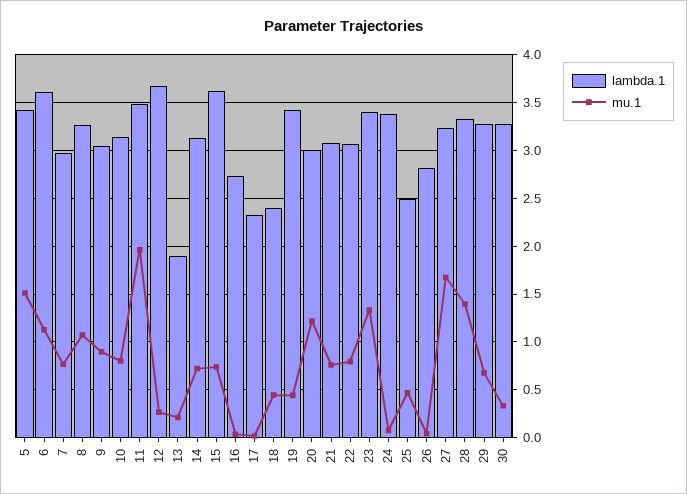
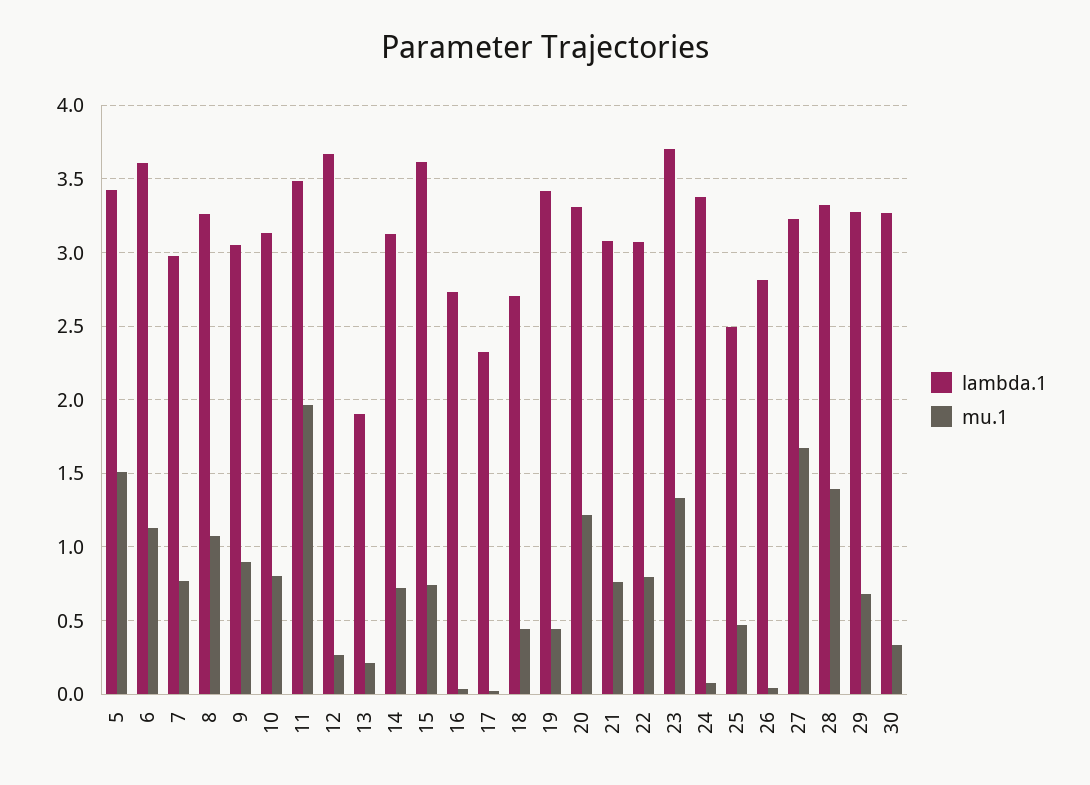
lambda.1, 18: 2.4 -> 2.7
lambda.1, 20: 3 -> 3.3
lambda.1, 23: 3.4 -> 3.7

